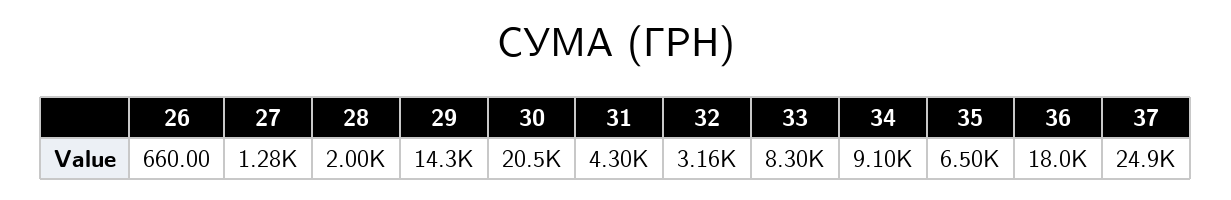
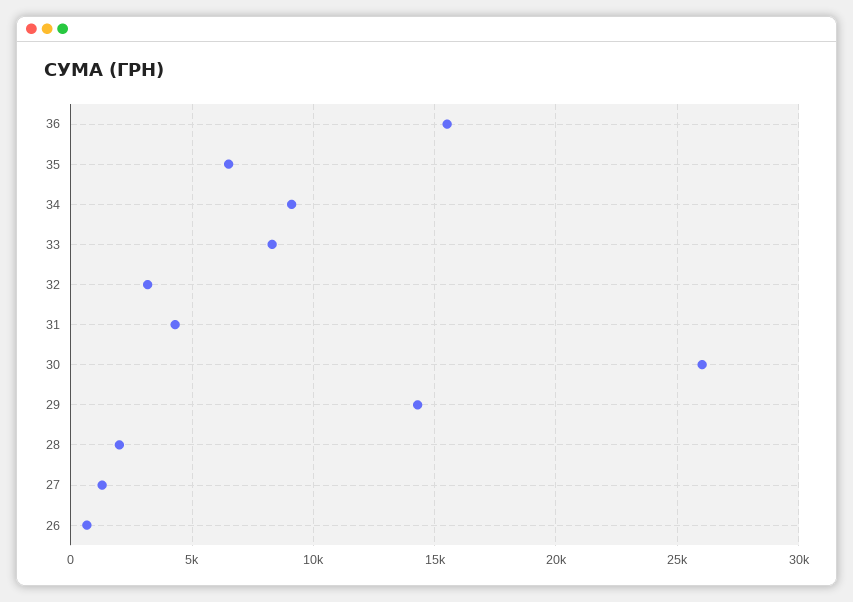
30: 20500 -> 26000
36: 18000 -> 15500
37: 24900 -> none

